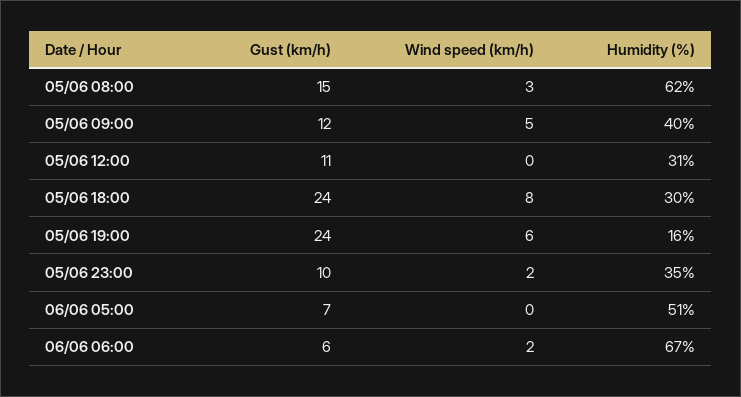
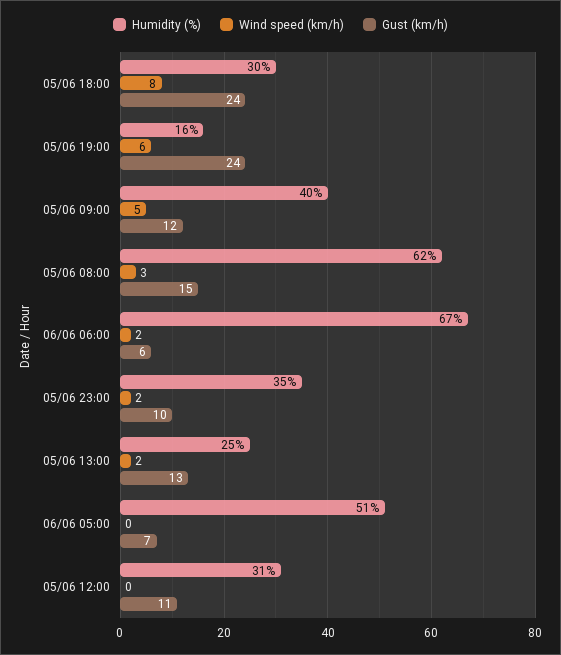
Humidity (%), 05/06 13:00: none -> 25
Wind speed (km/h), 05/06 13:00: none -> 2
Gust (km/h), 05/06 13:00: none -> 13

